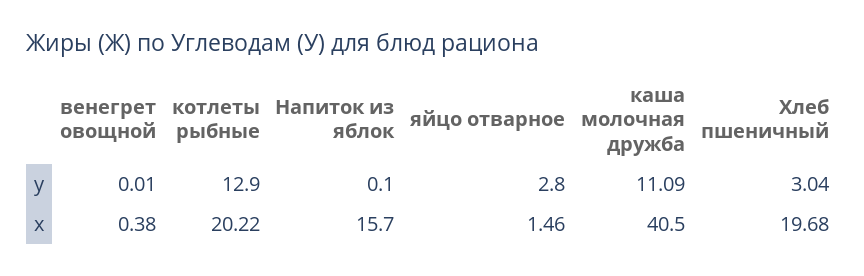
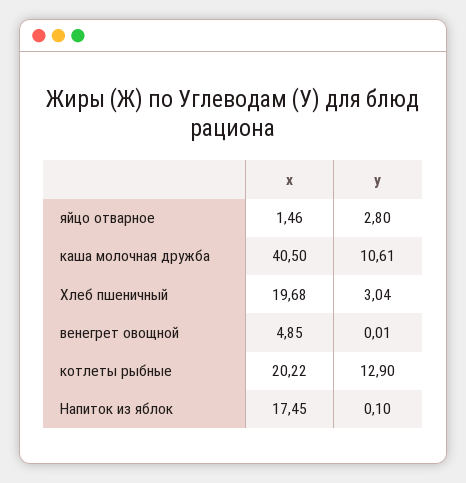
каша молочная дружба, y: 11.09 -> 10.61
венегрет овощной, x: 0.38 -> 4.85
Напиток из яблок, x: 15.7 -> 17.45

